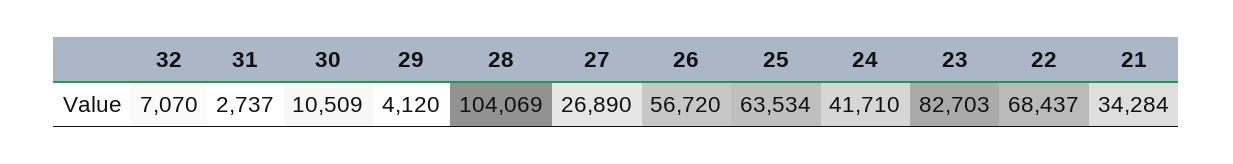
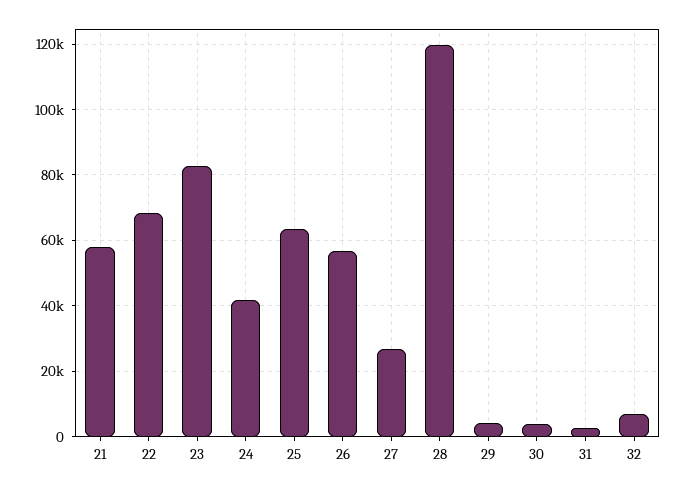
30: 10509 -> 4000
28: 104069 -> 120000
21: 34284 -> 58000

